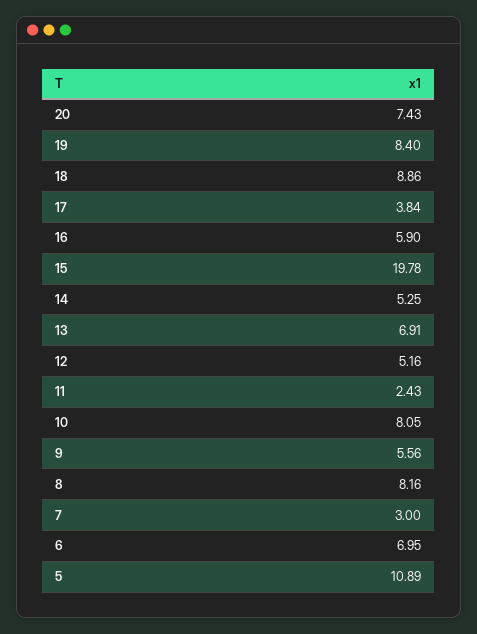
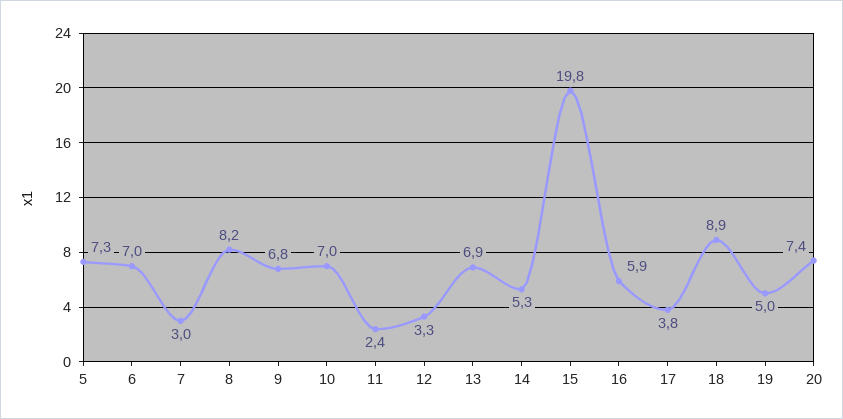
19: 8.4 -> 5
12: 5.16 -> 3.3
10: 8.05 -> 7
9: 5.56 -> 6.8
5: 10.89 -> 7.3

